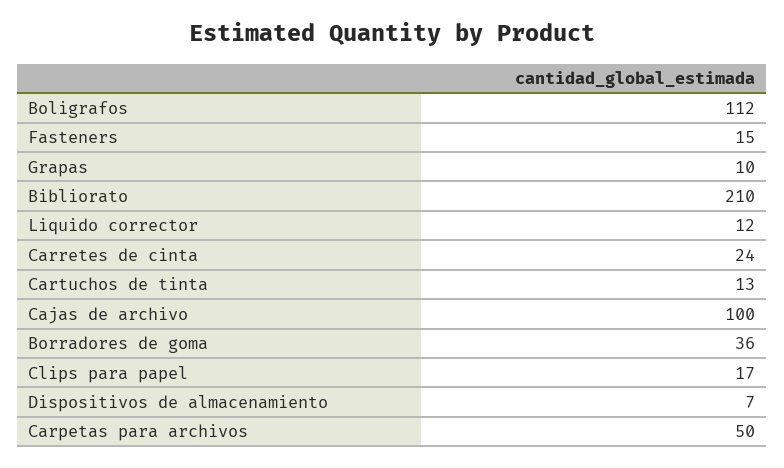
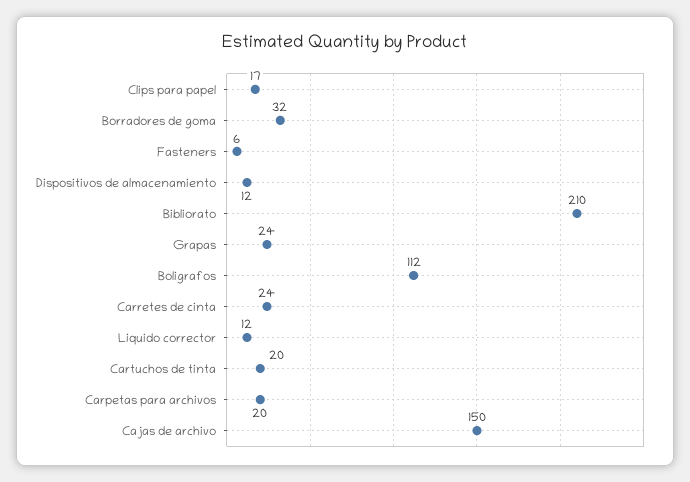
Fasteners: 15 -> 6
Grapas: 10 -> 24
Cartuchos de tinta: 13 -> 20
Cajas de archivo: 100 -> 150
Borradores de goma: 36 -> 32
Dispositivos de almacenamiento: 7 -> 12
Carpetas para archivos: 50 -> 20

